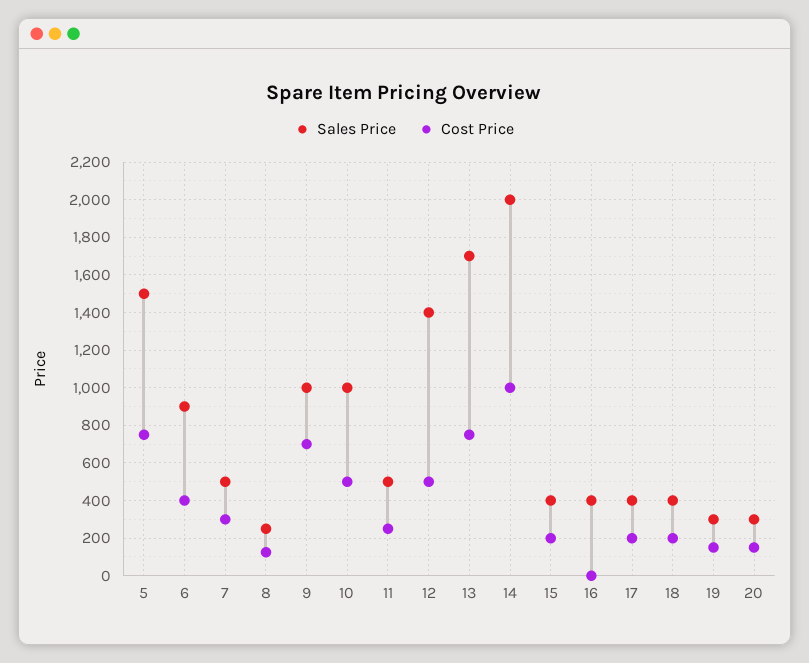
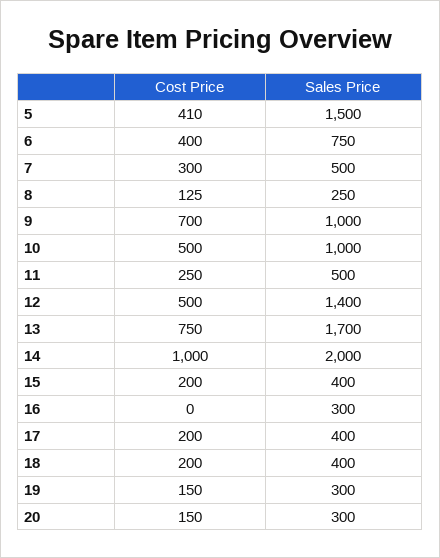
Cost Price, 5: 750 -> 410
Sales Price, 6: 900 -> 750
Sales Price, 16: 400 -> 300

